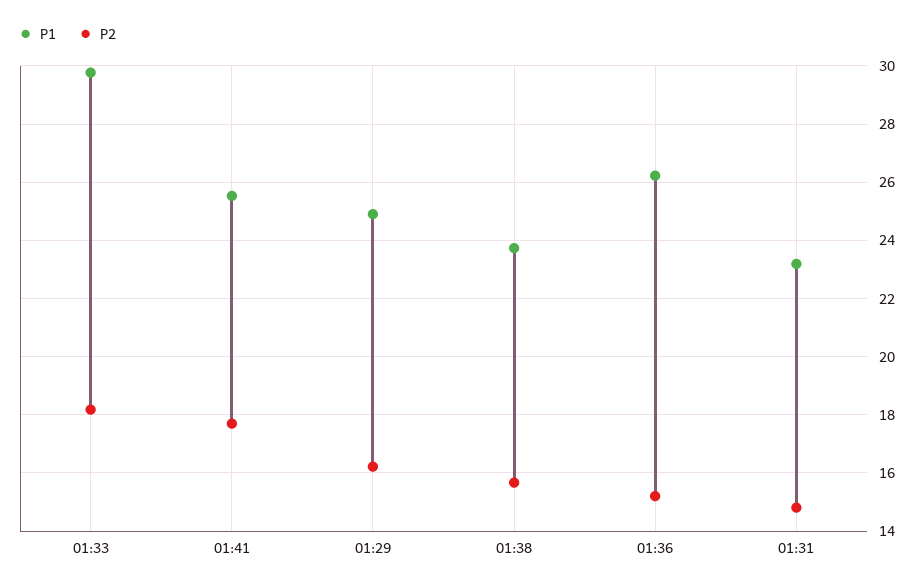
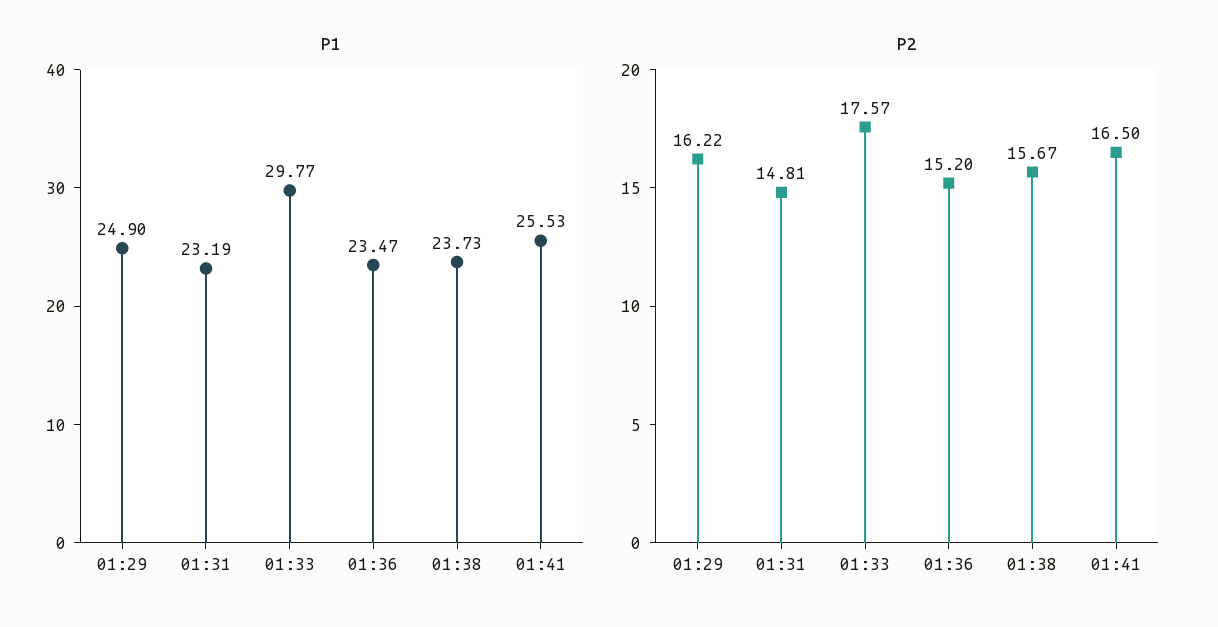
P2, 01:33: 18.25 -> 17.57
P2, 01:41: 17.75 -> 16.5
P1, 01:36: 26.25 -> 23.47

